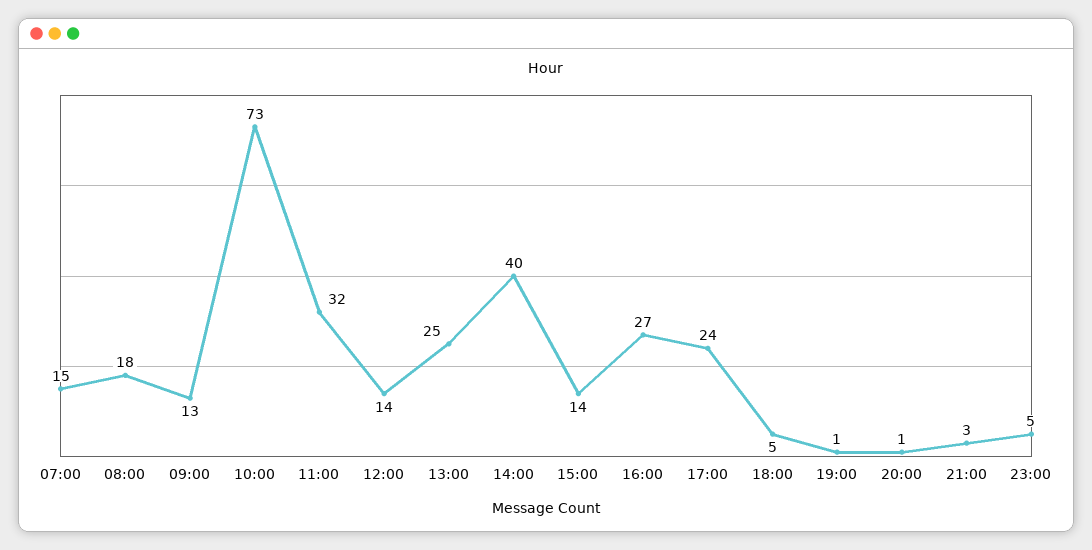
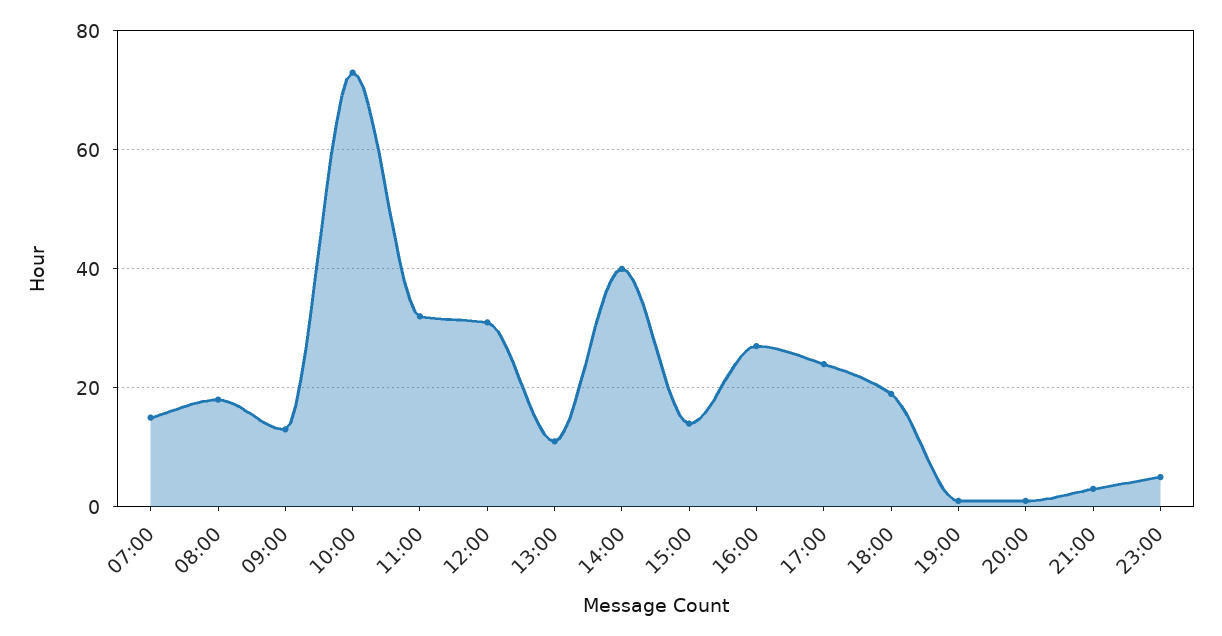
12:00: 14 -> 30
13:00: 25 -> 10
18:00: 5 -> 20

